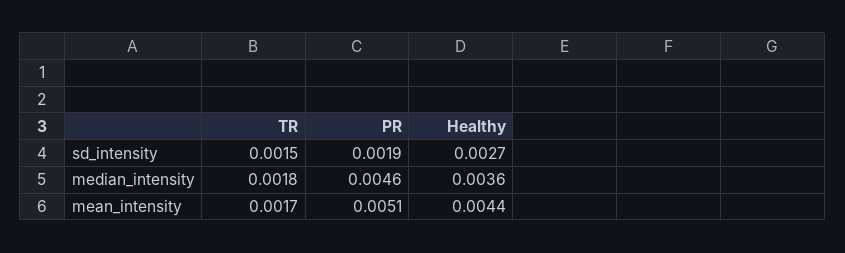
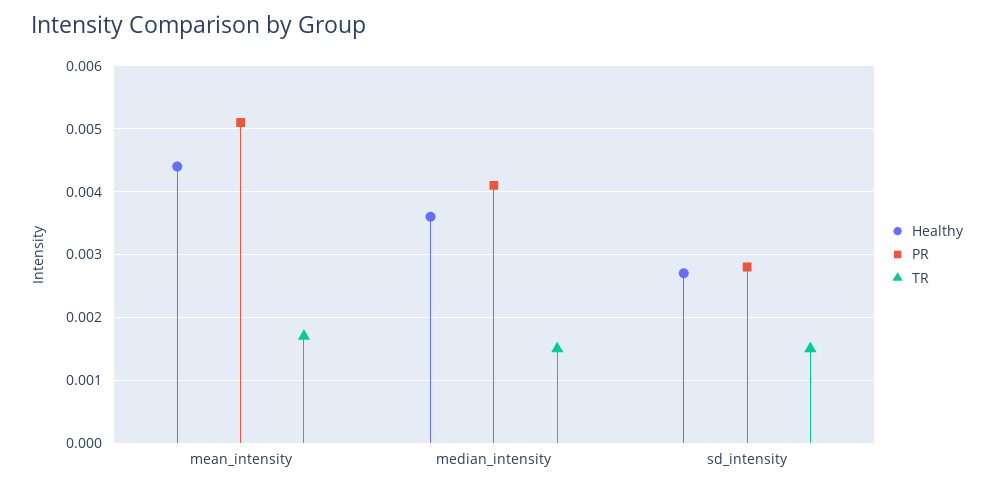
PR, sd_intensity: 0.0019 -> 0.0028
TR, median_intensity: 0.0018 -> 0.0015
PR, median_intensity: 0.0046 -> 0.0041

